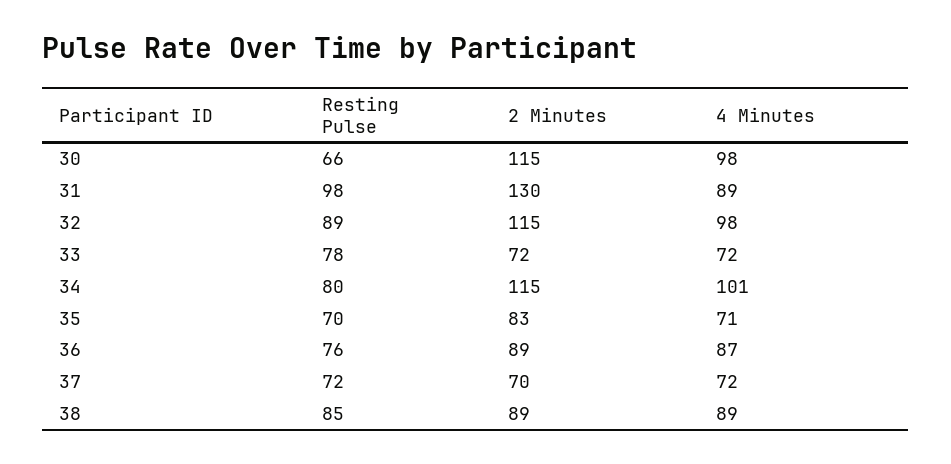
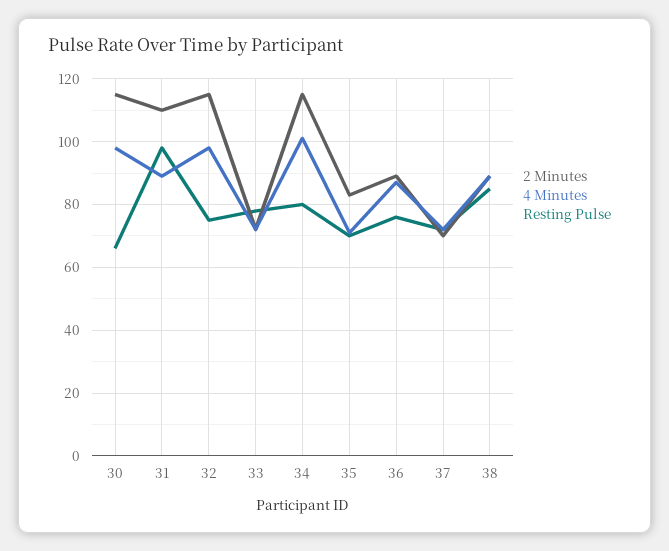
2 Minutes, 31: 130 -> 110
Resting Pulse, 32: 89 -> 75

